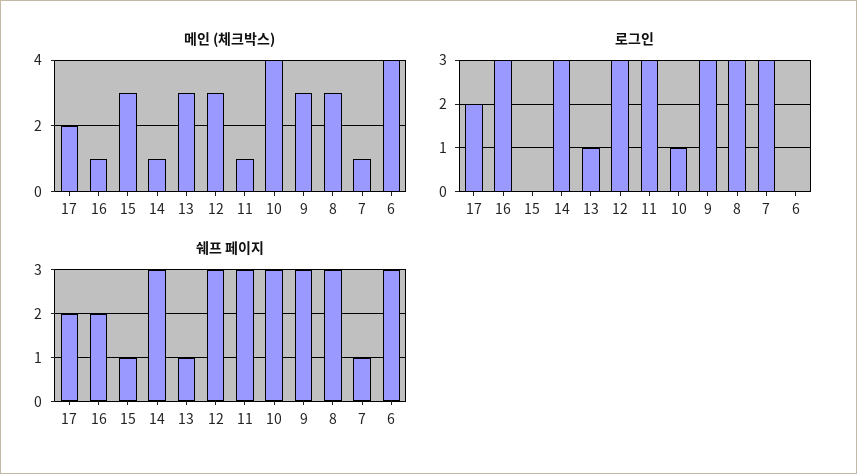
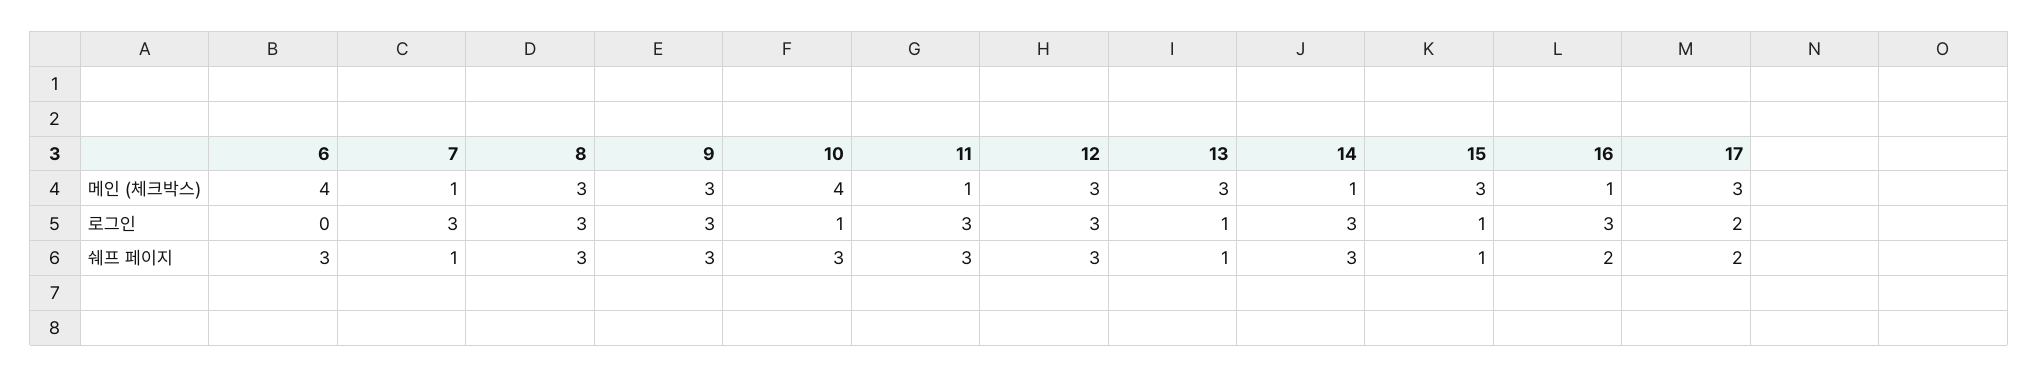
메인 (체크박스), 17: 2 -> 3
로그인, 15: 0 -> 1

